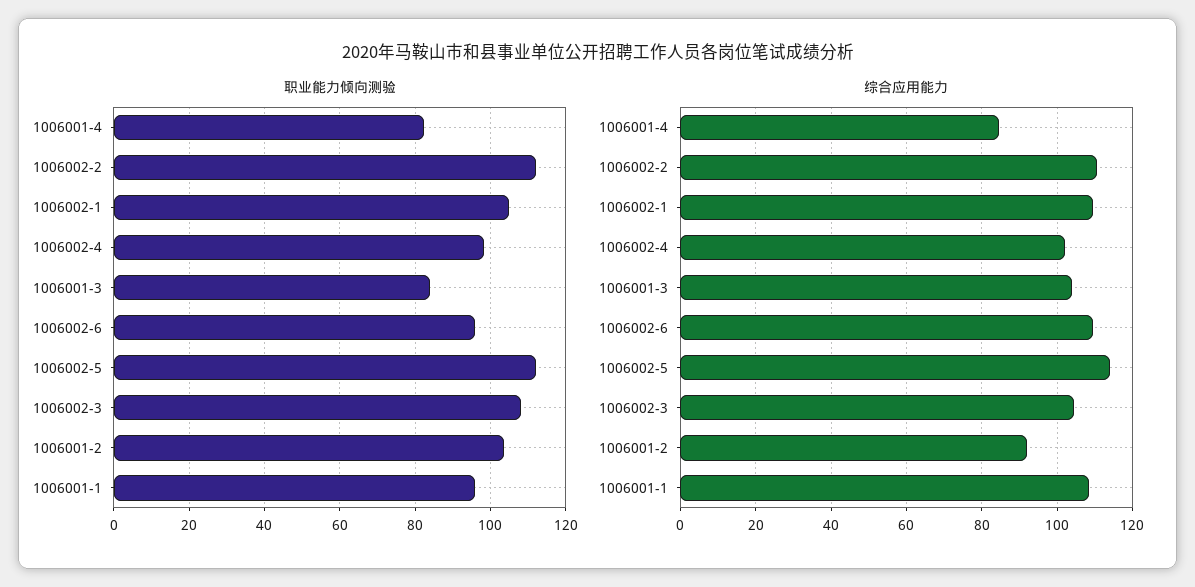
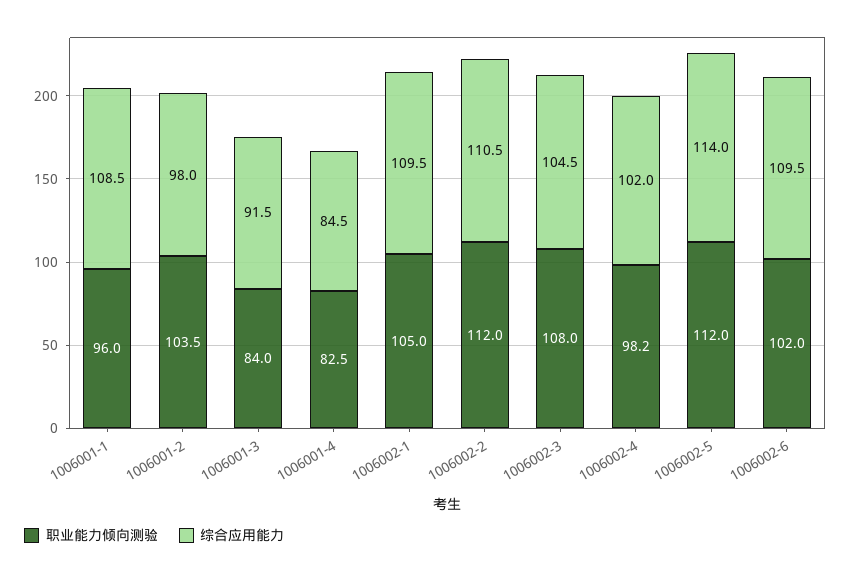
职业能力倾向测验, 1006002-6: 96 -> 102
综合应用能力, 1006001-3: 104 -> 91.5
综合应用能力, 1006001-2: 92 -> 98

